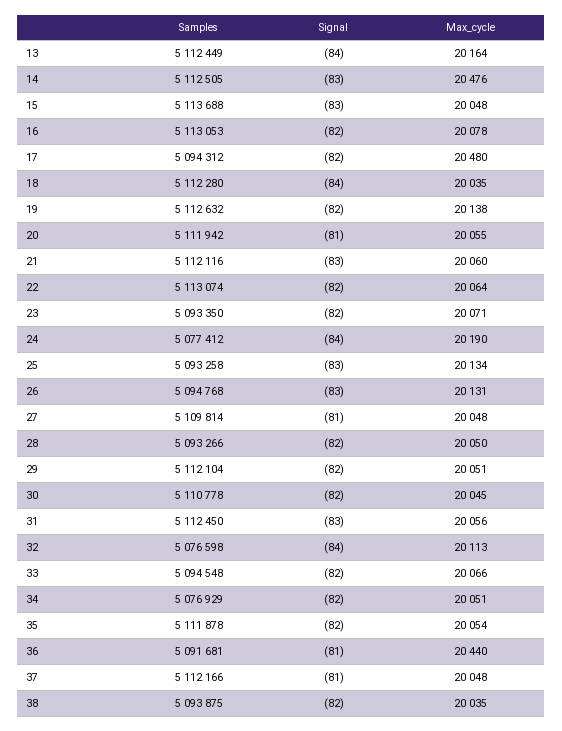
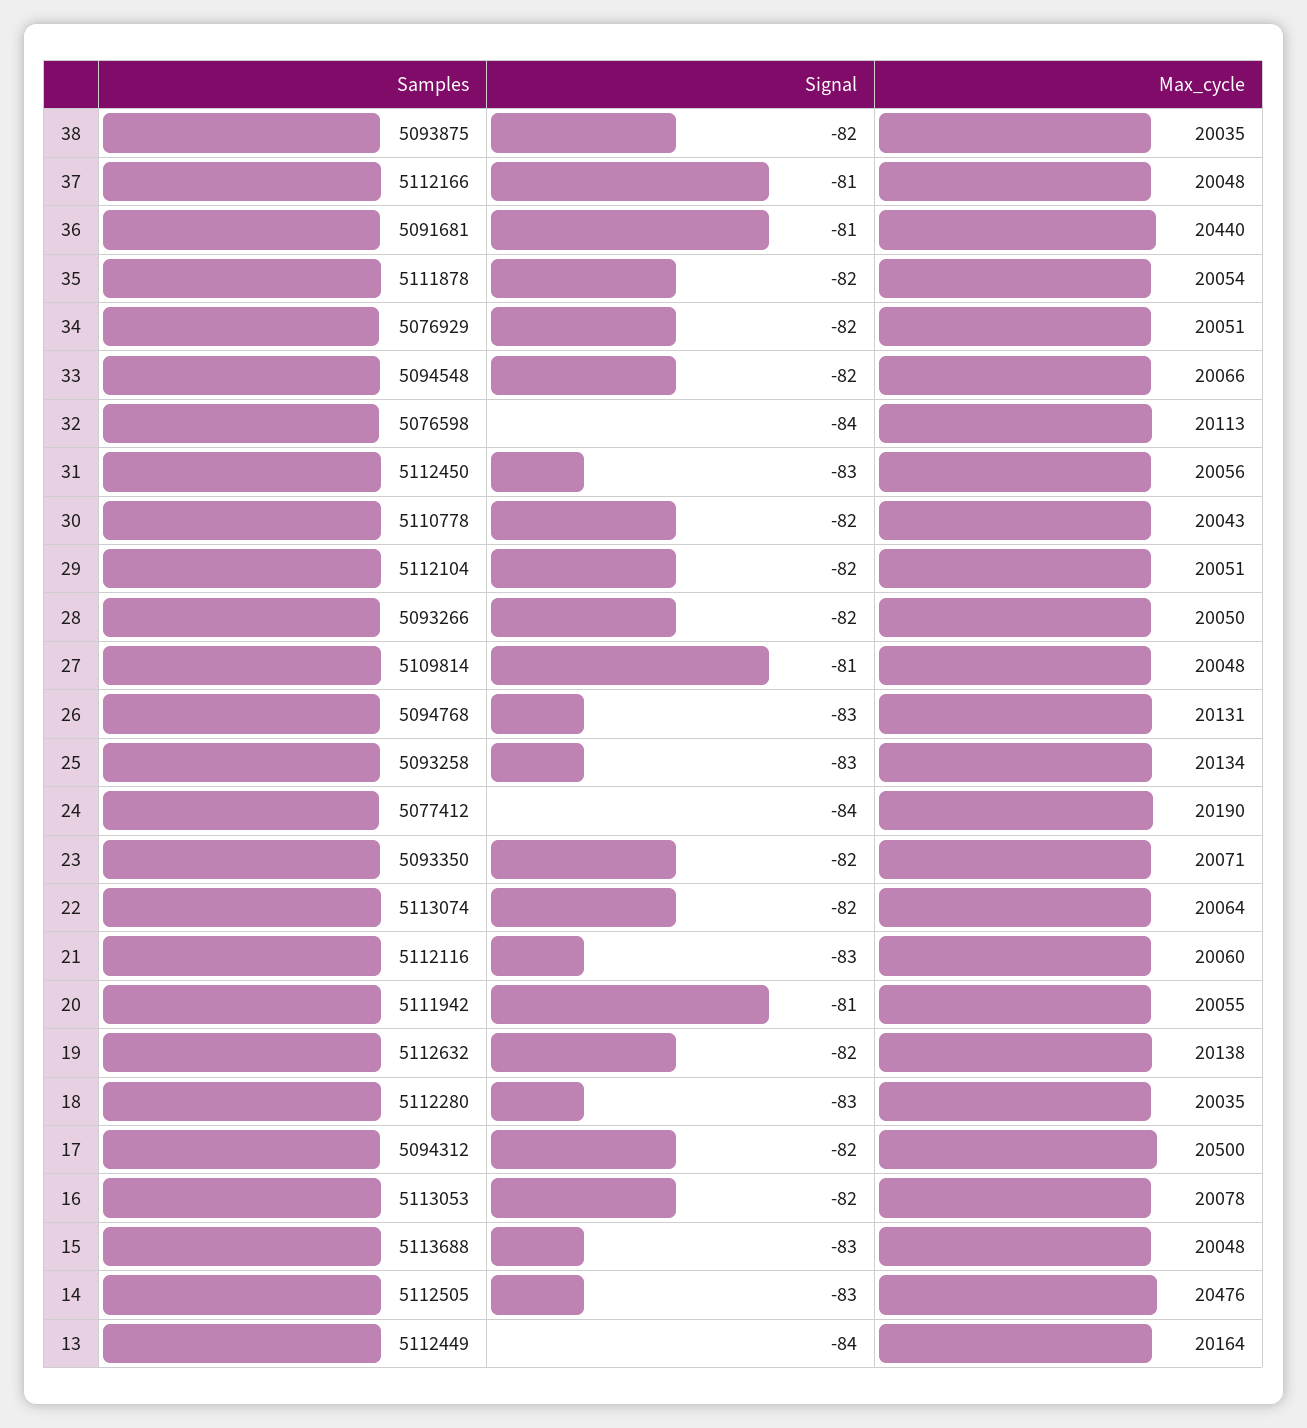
Max_cycle, 17: 20480 -> 20500
Signal, 18: -84 -> -83
Max_cycle, 30: 20045 -> 20043

